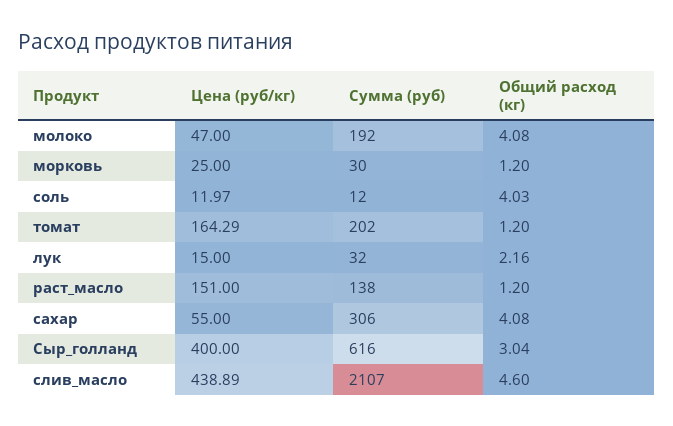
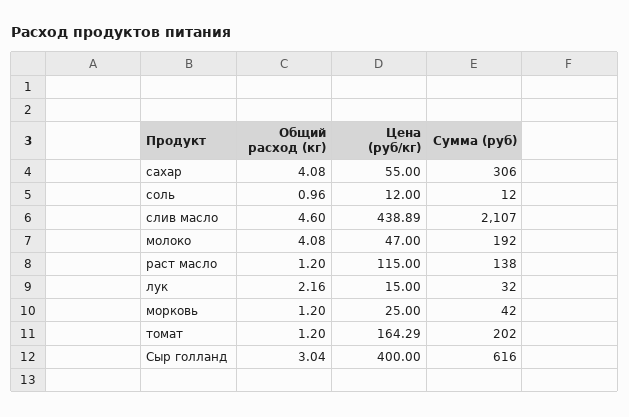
Сумма (руб), морковь: 30 -> 42
Цена (руб/кг), соль: 11.97 -> 12
Общий расход (кг), соль: 4.03 -> 0.96
Цена (руб/кг), раст_масло: 151 -> 115

